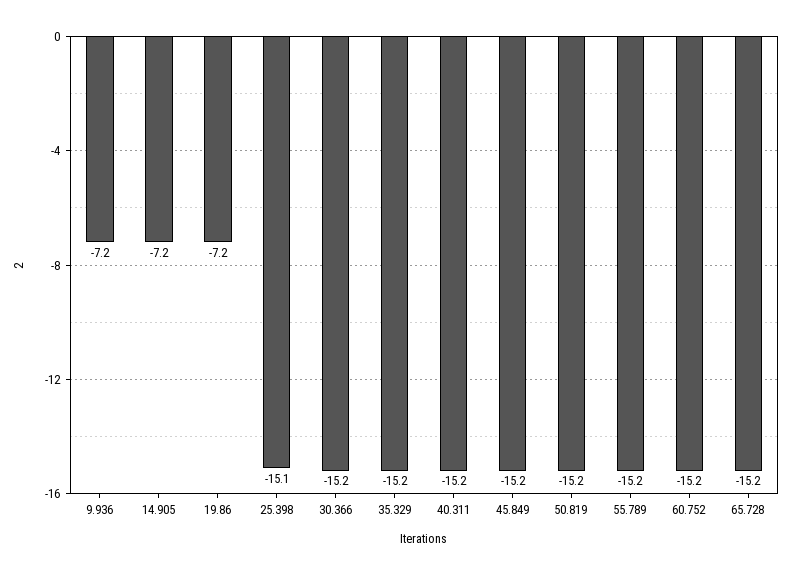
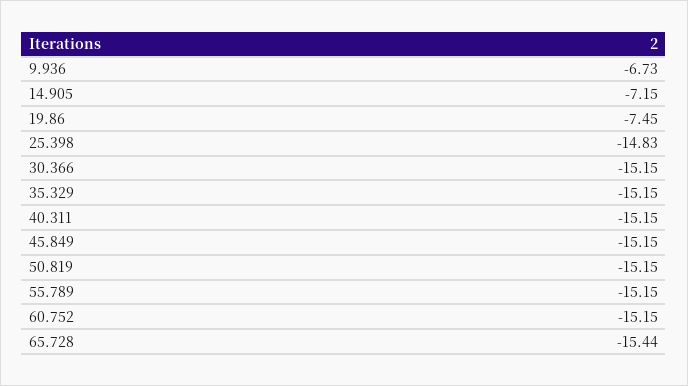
9.936: -7.2 -> -6.73
19.86: -7.2 -> -7.45
25.398: -15.1 -> -14.83
65.728: -15.2 -> -15.44

